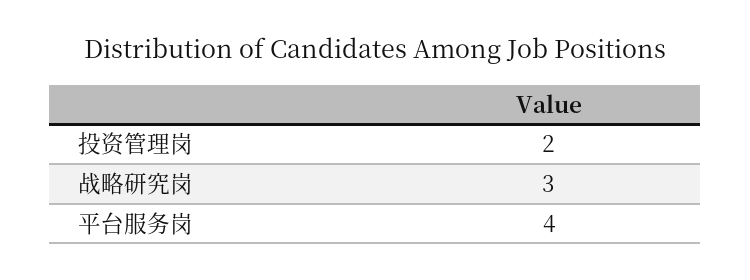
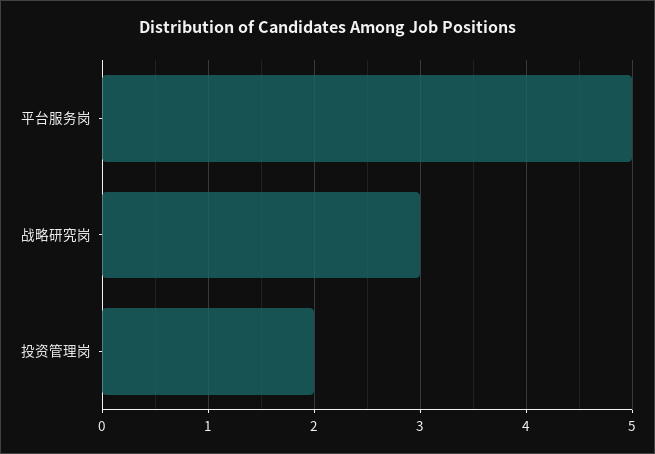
平台服务岗: 4 -> 5

